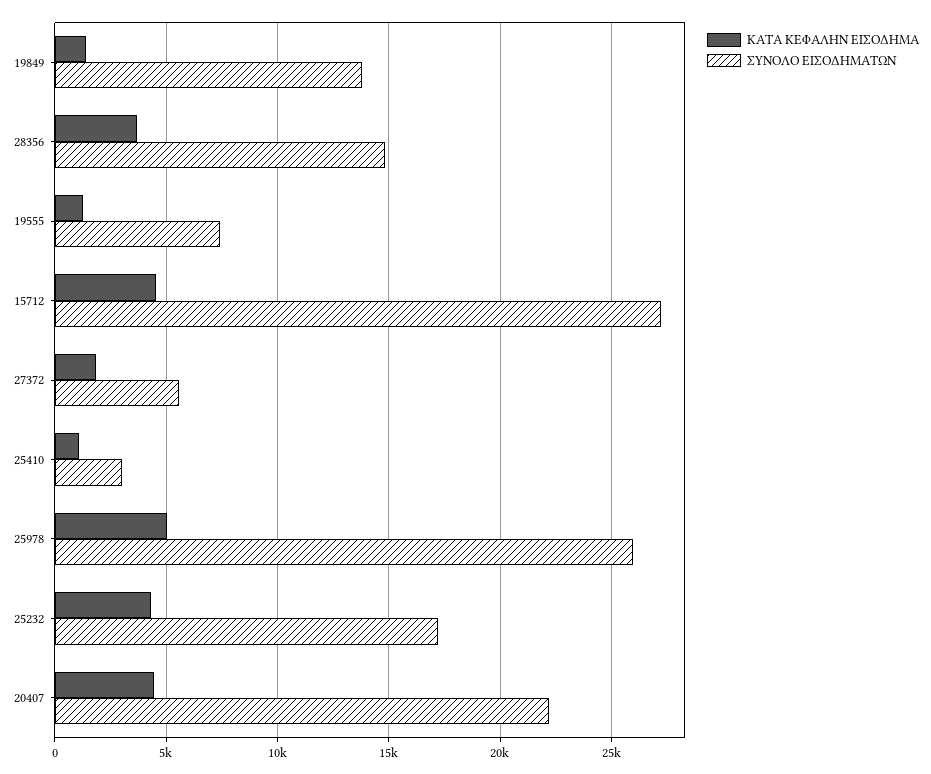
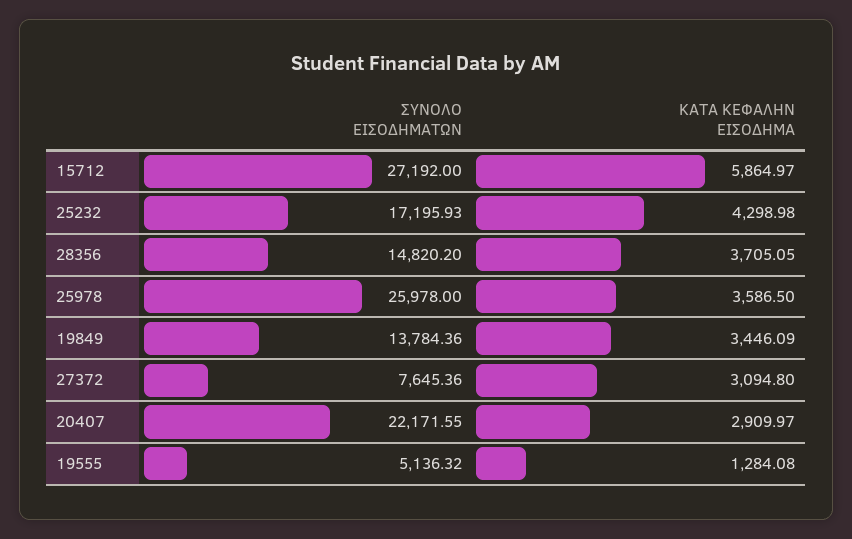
ΚΑΤΑ ΚΕΦΑΛΗΝ ΕΙΣΟΔΗΜΑ, 19849: 1500 -> 3446.09
ΣΥΝΟΛΟ ΕΙΣΟΔΗΜΑΤΩΝ, 19555: 7500 -> 5136.32
ΚΑΤΑ ΚΕΦΑΛΗΝ ΕΙΣΟΔΗΜΑ, 15712: 4500 -> 5864.97
ΚΑΤΑ ΚΕΦΑΛΗΝ ΕΙΣΟΔΗΜΑ, 27372: 2000 -> 3094.8
ΣΥΝΟΛΟ ΕΙΣΟΔΗΜΑΤΩΝ, 27372: 5500 -> 7645.36
ΚΑΤΑ ΚΕΦΑΛΗΝ ΕΙΣΟΔΗΜΑ, 25410: 1000 -> none
ΣΥΝΟΛΟ ΕΙΣΟΔΗΜΑΤΩΝ, 25410: 3000 -> none
ΚΑΤΑ ΚΕΦΑΛΗΝ ΕΙΣΟΔΗΜΑ, 25978: 5000 -> 3586.5
ΚΑΤΑ ΚΕΦΑΛΗΝ ΕΙΣΟΔΗΜΑ, 20407: 4500 -> 2909.97

